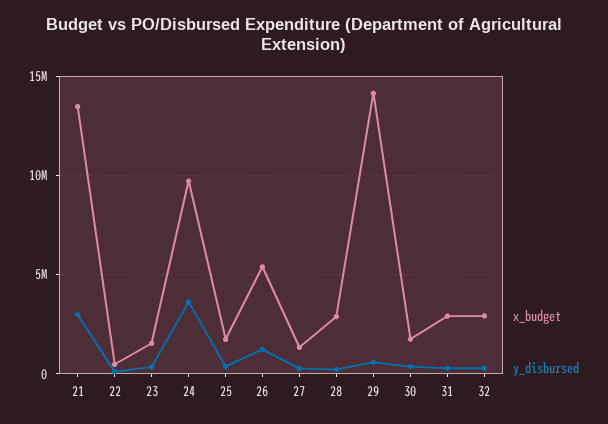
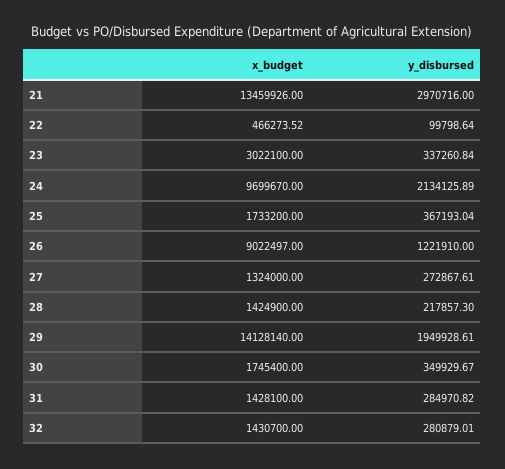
x_budget, 23: 1500000 -> 3022100
y_disbursed, 24: 3500000 -> 2134125.89
x_budget, 26: 5500000 -> 9022497
x_budget, 28: 3000000 -> 1424900
y_disbursed, 29: 500000 -> 1949928.61
x_budget, 31: 3000000 -> 1428100
x_budget, 32: 3000000 -> 1430700

